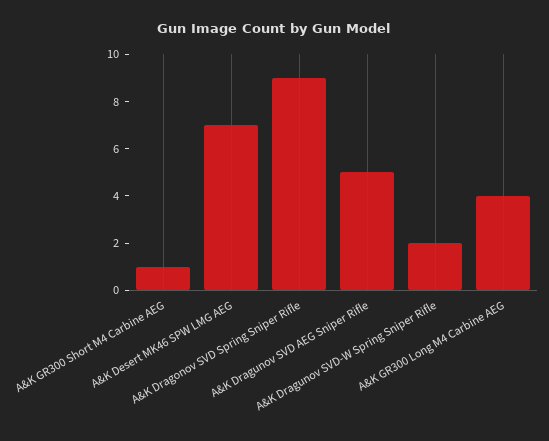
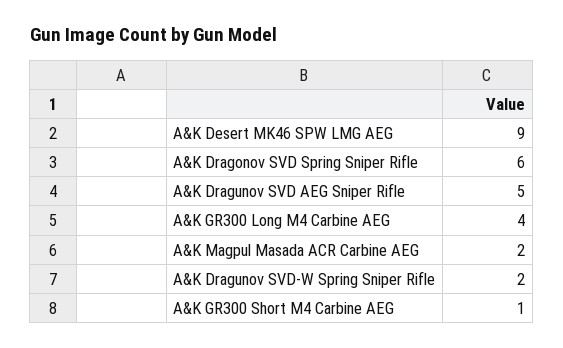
A&K Desert MK46 SPW LMG AEG: 7 -> 9
A&K Dragonov SVD Spring Sniper Rifle: 9 -> 6
A&K Magpul Masada ACR Carbine AEG: none -> 2

